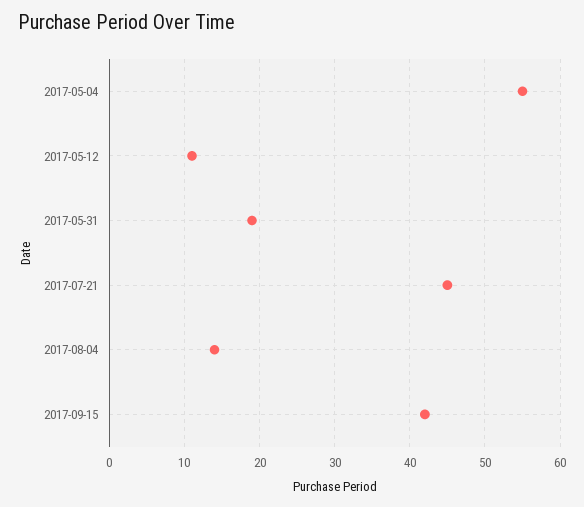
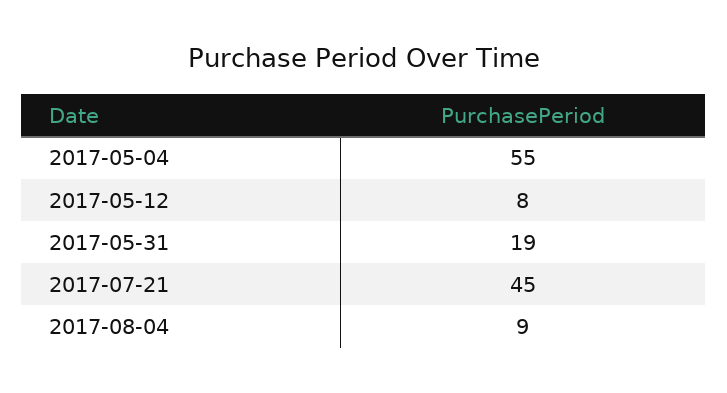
2017-05-12: 11 -> 8
2017-08-04: 14 -> 9
2017-09-15: 42 -> none

